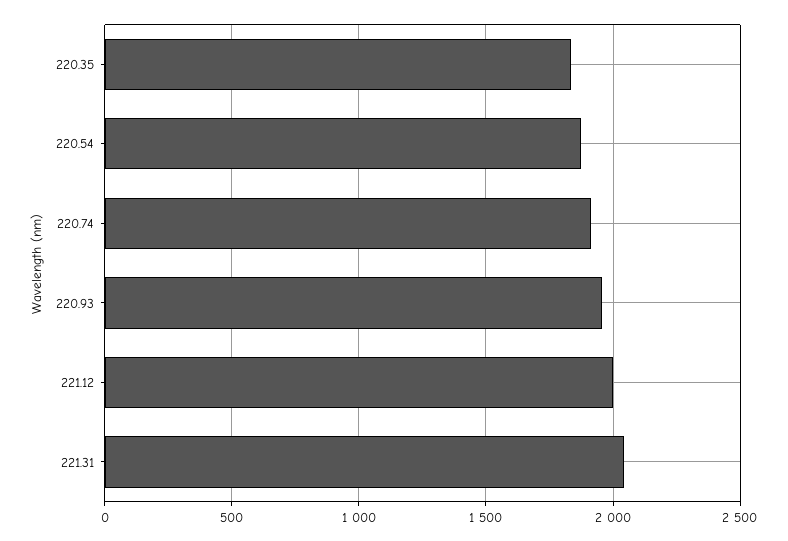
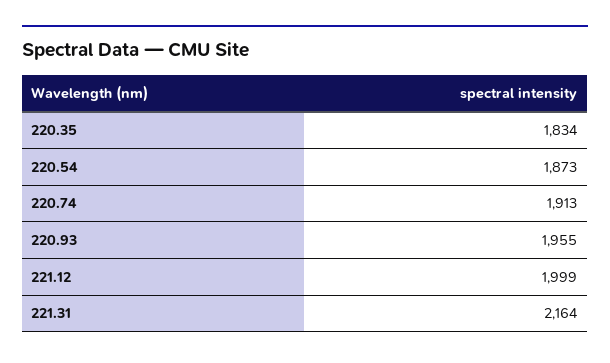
221.31: 2050 -> 2164

